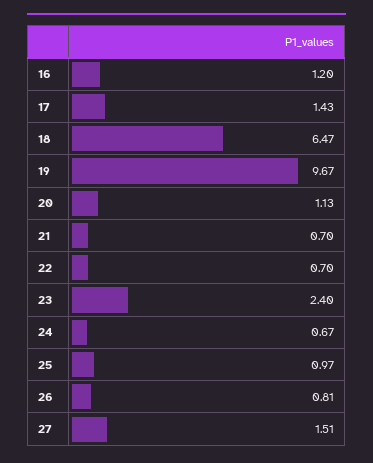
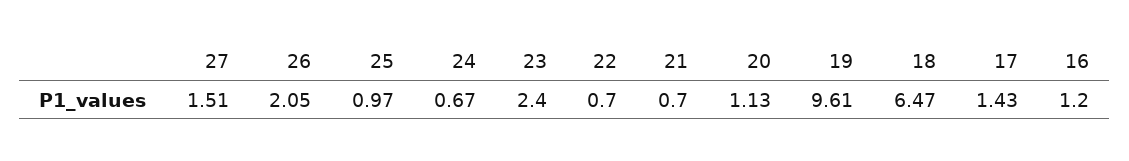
19: 9.67 -> 9.61
26: 0.81 -> 2.05

